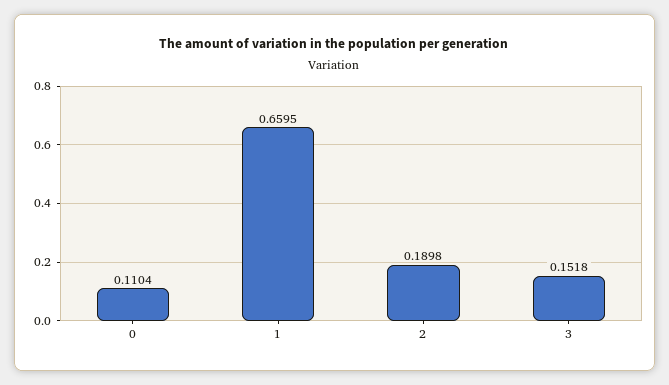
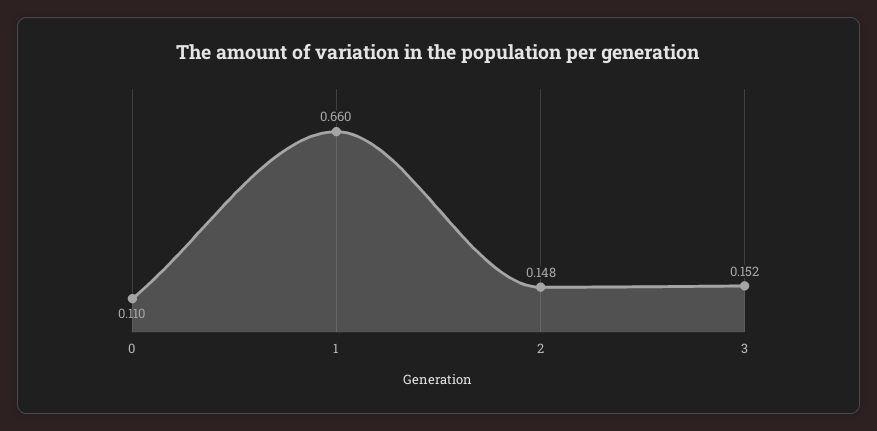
2: 0.1898 -> 0.148

